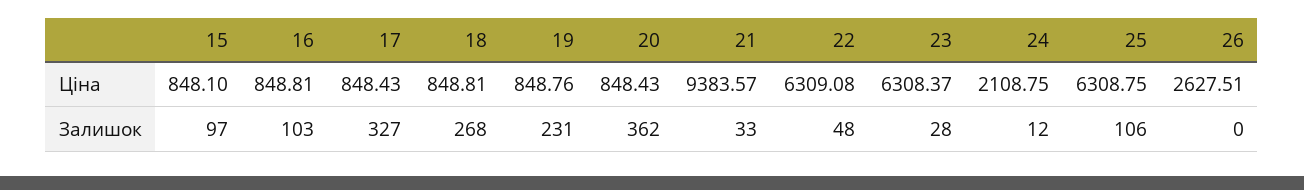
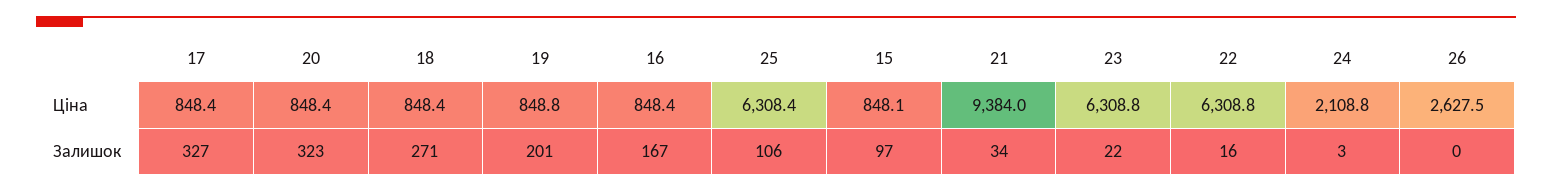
16, Ціна: 848.81 -> 848.4
18, Ціна: 848.81 -> 848.4
21, Ціна: 9383.57 -> 9384
22, Ціна: 6309.08 -> 6308.8
23, Ціна: 6308.37 -> 6308.8
25, Ціна: 6308.75 -> 6308.4
16, Залишок: 103 -> 167
18, Залишок: 268 -> 271
19, Залишок: 231 -> 201
20, Залишок: 362 -> 323
21, Залишок: 33 -> 34
22, Залишок: 48 -> 16
23, Залишок: 28 -> 22
24, Залишок: 12 -> 3

